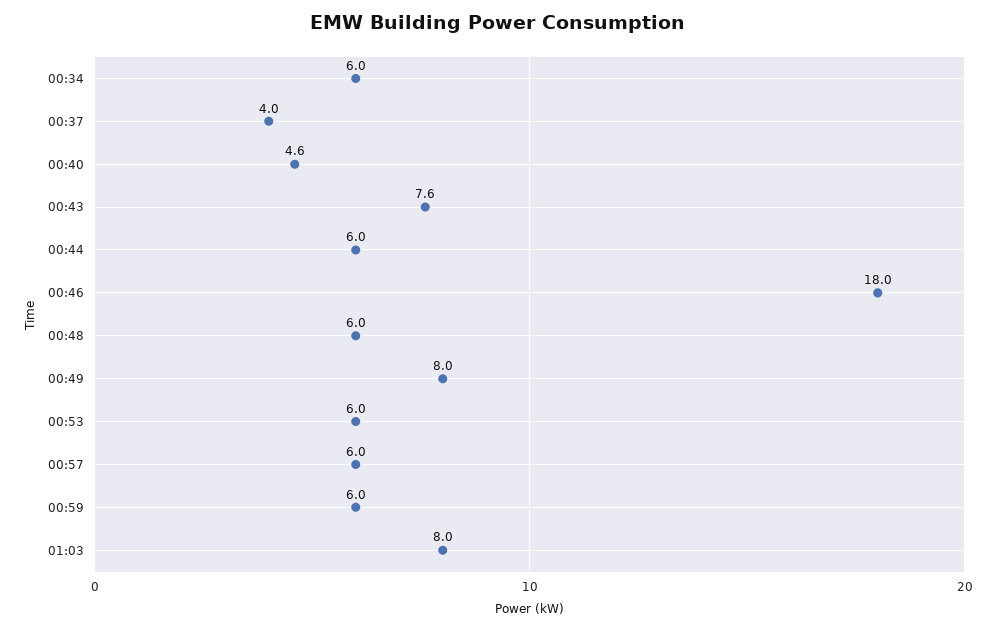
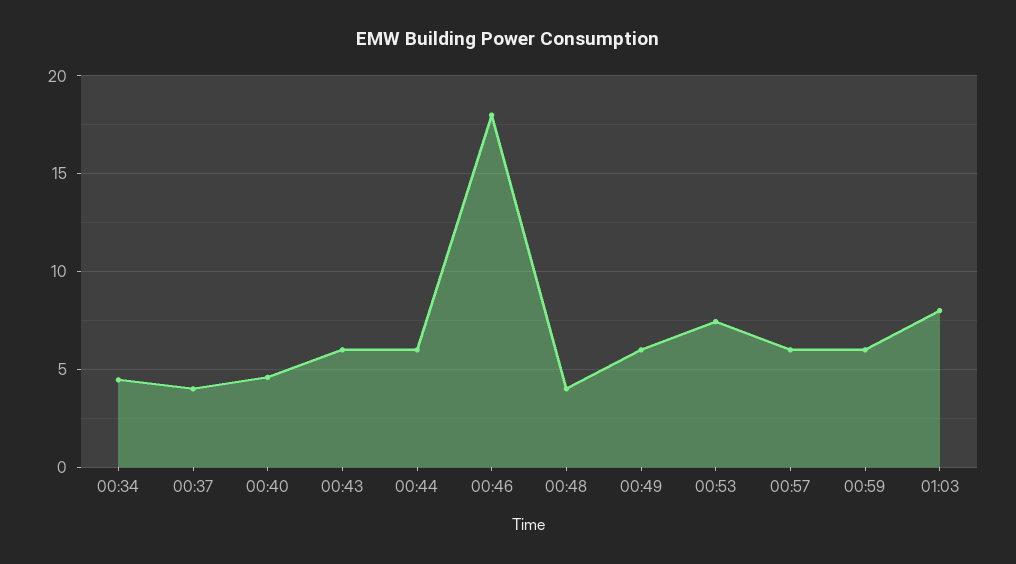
00:34: 6 -> 4.5
00:43: 7.6 -> 6
00:48: 6 -> 4
00:49: 8 -> 6
00:53: 6 -> 7.5

